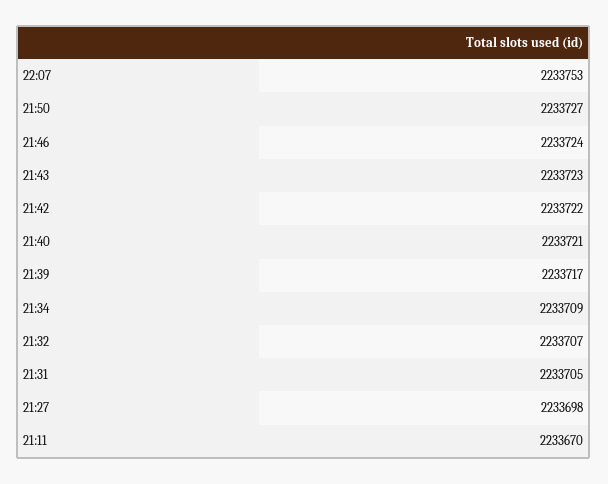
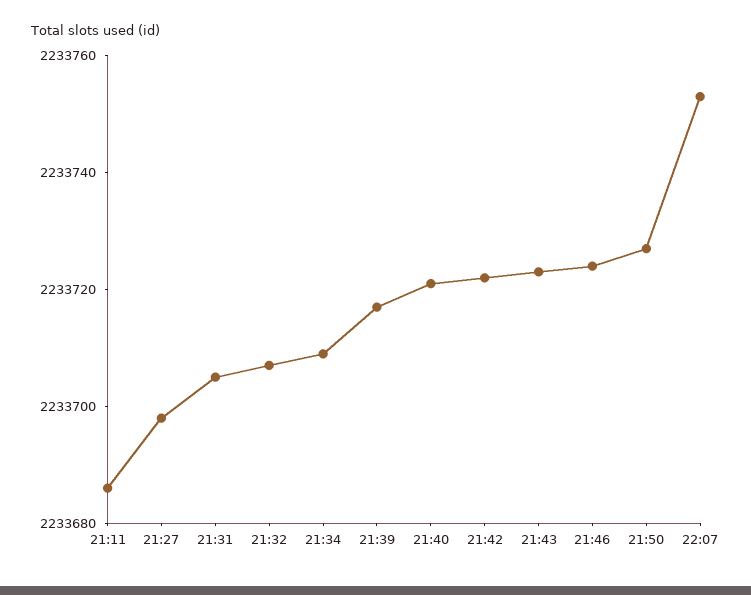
21:11: 2233670 -> 2233685

